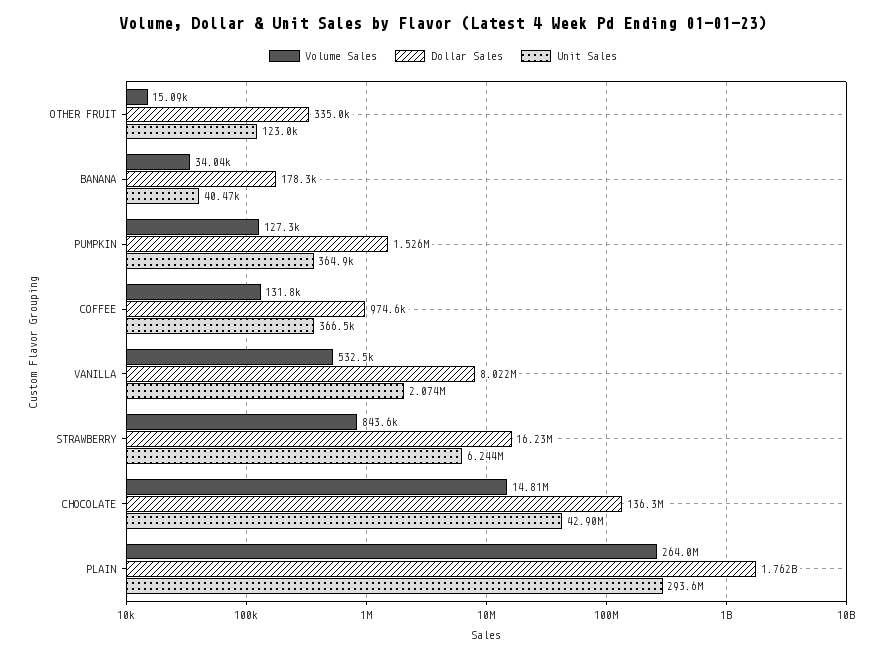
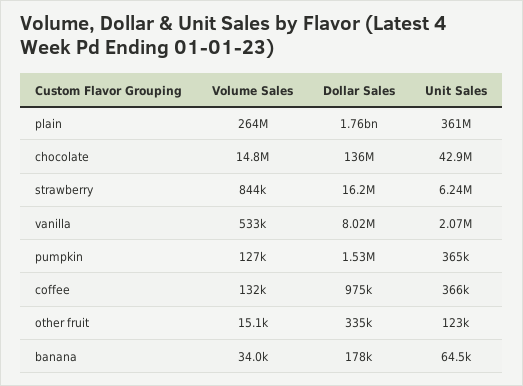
Unit Sales, BANANA: 40470 -> 64500
Unit Sales, PLAIN: 293600000 -> 361000000

